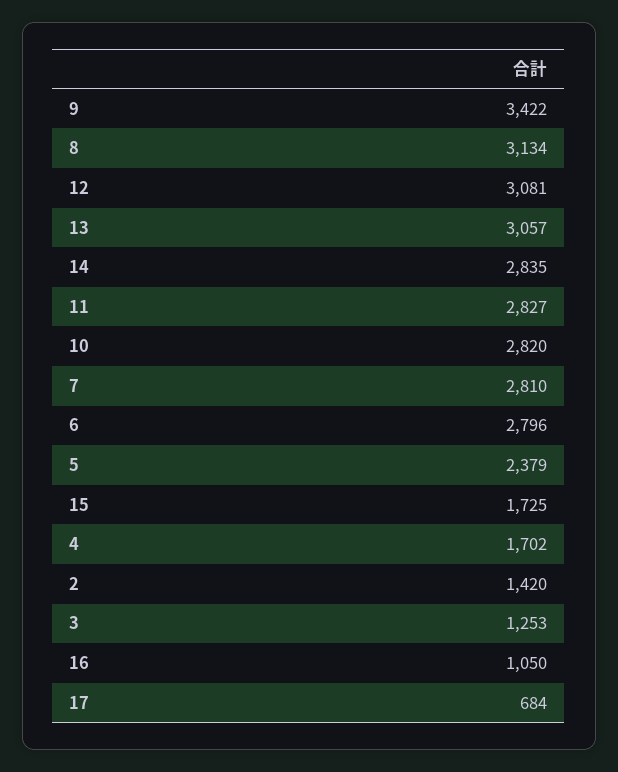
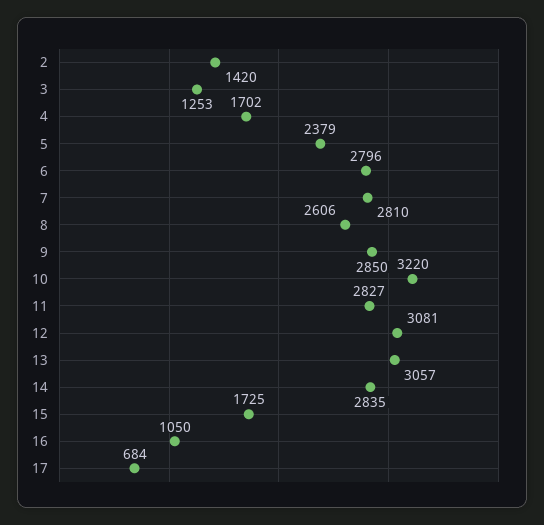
9: 3422 -> 2850
8: 3134 -> 2606
10: 2820 -> 3220

